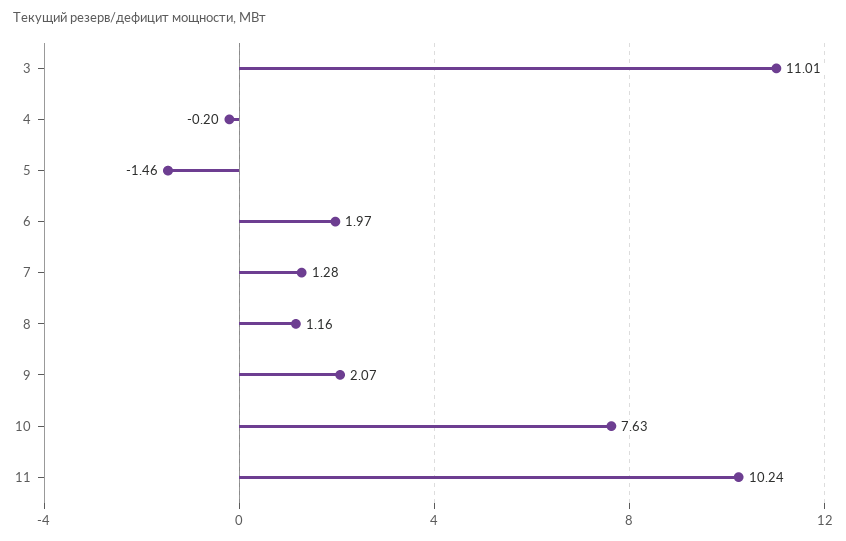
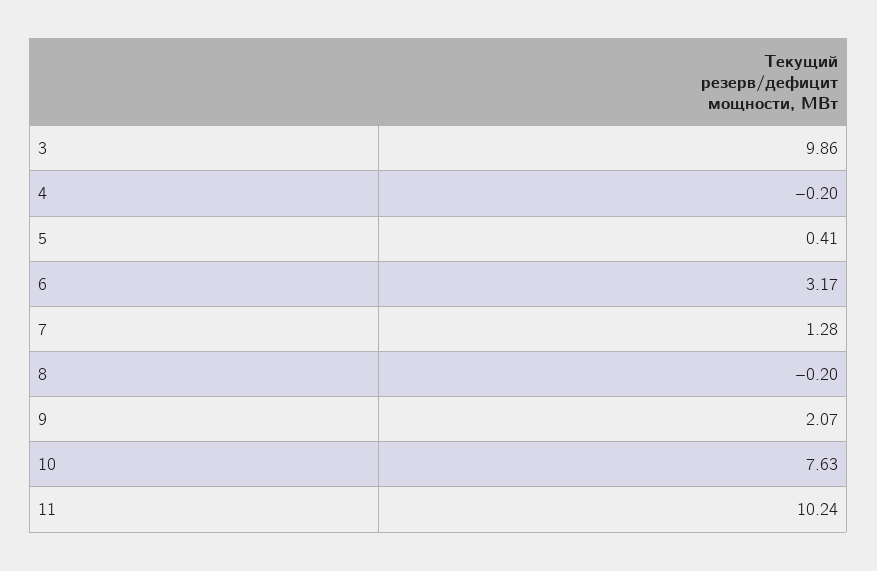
3: 11.01 -> 9.86
5: -1.46 -> 0.41
6: 1.97 -> 3.17
8: 1.16 -> -0.2

